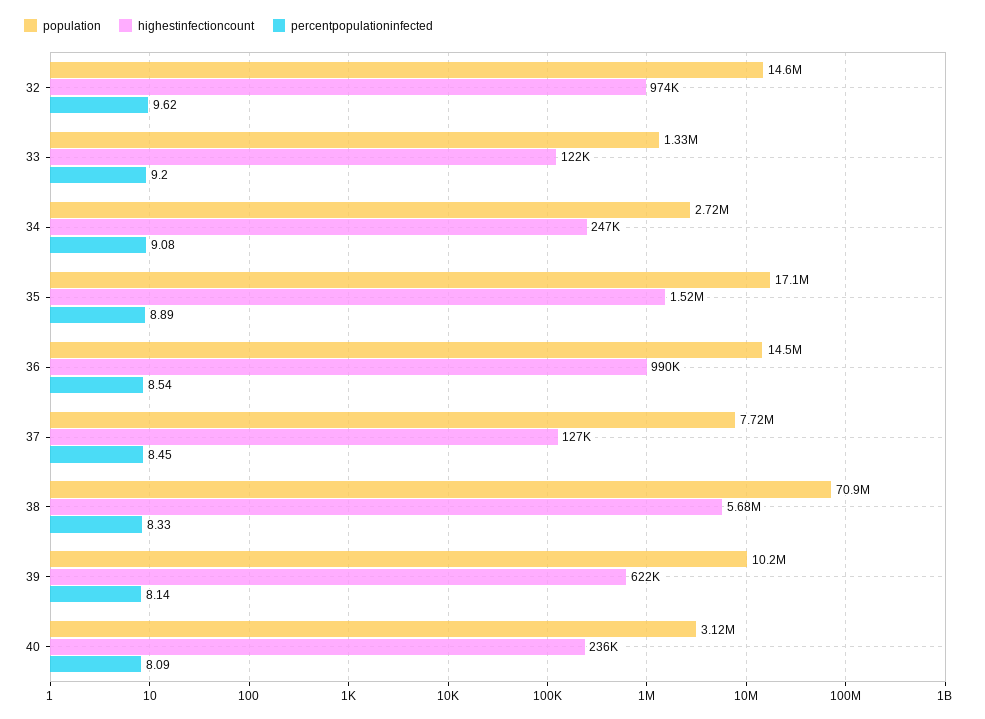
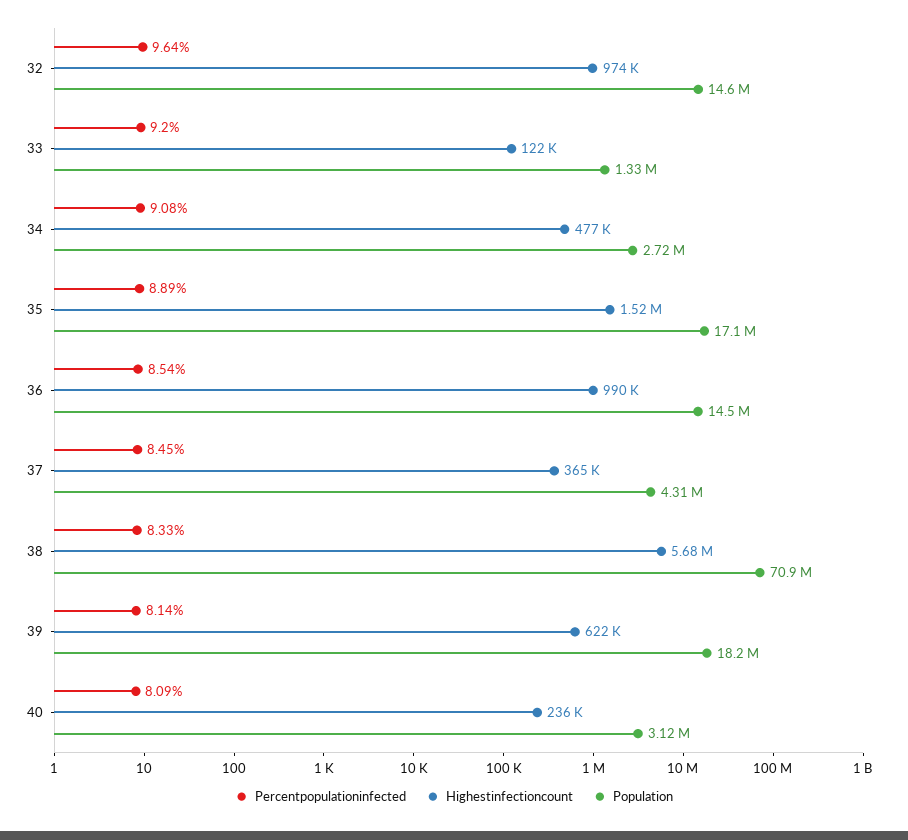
percentpopulationinfected, 32: 9.62 -> 9.64
highestinfectioncount, 34: 247000 -> 477000
population, 37: 7720000 -> 4310000
highestinfectioncount, 37: 127000 -> 365000
population, 39: 10200000 -> 18200000

